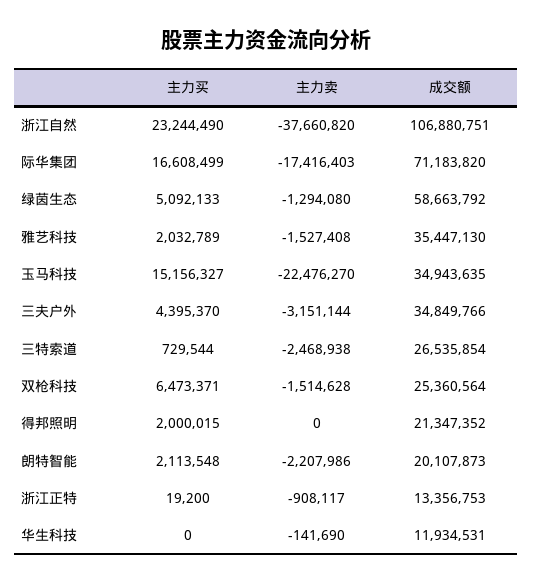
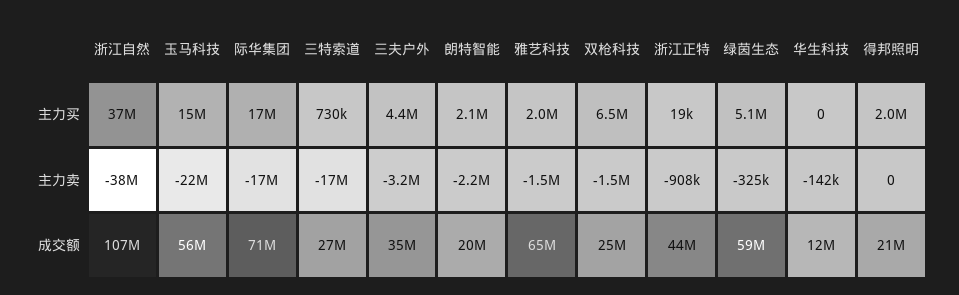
主力买, 浙江自然: 23244490 -> 37000000
主力卖, 绿茵生态: -1294080 -> -325000
成交额, 雅艺科技: 35447130 -> 65000000
成交额, 玉马科技: 34943635 -> 56000000
主力卖, 三特索道: -2468938 -> -17000000
成交额, 浙江正特: 13356753 -> 44000000

